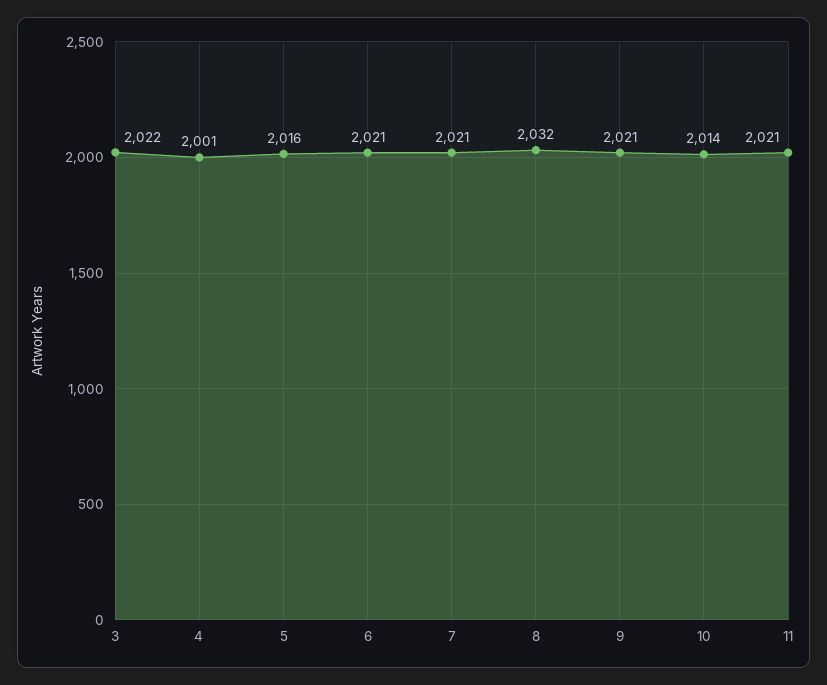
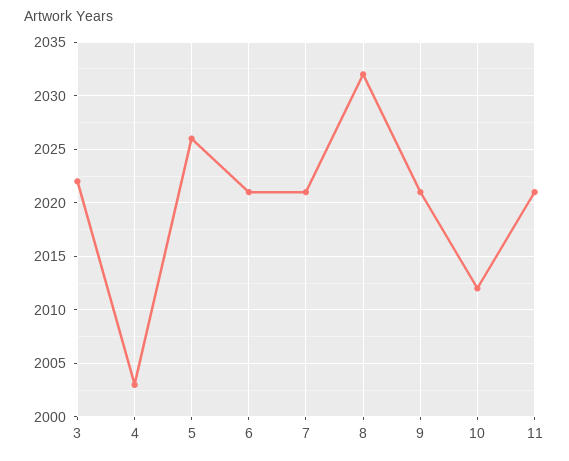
4: 2001 -> 2003
5: 2016 -> 2026
10: 2014 -> 2012

